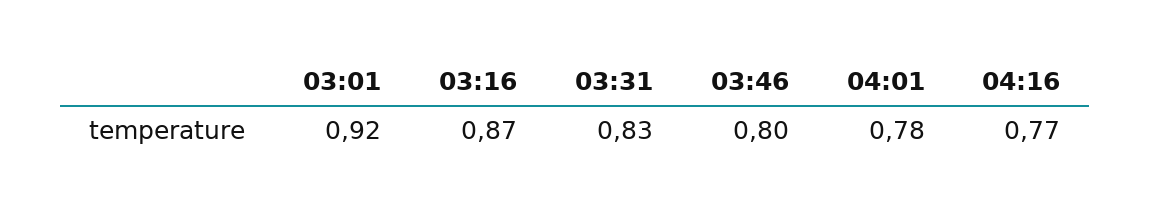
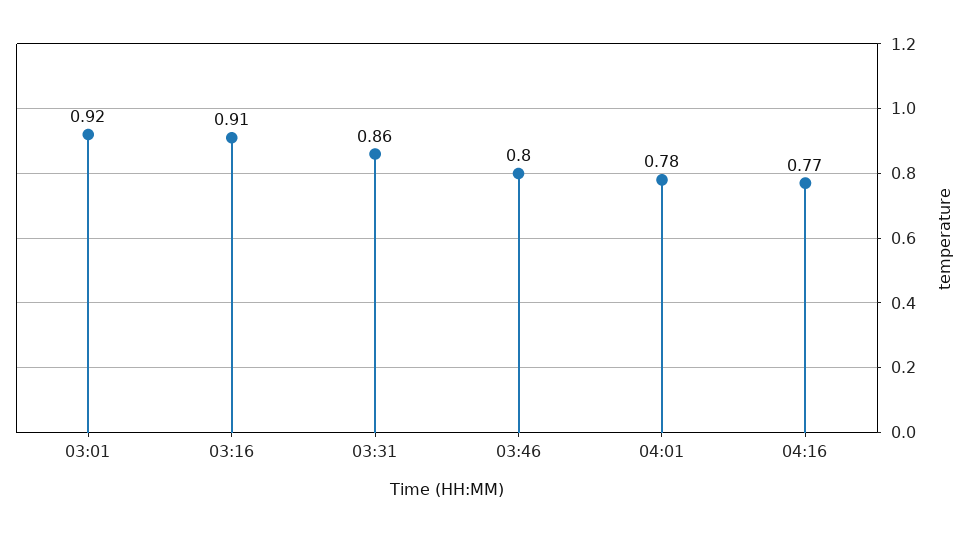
03:16: 0.87 -> 0.91
03:31: 0.83 -> 0.86

